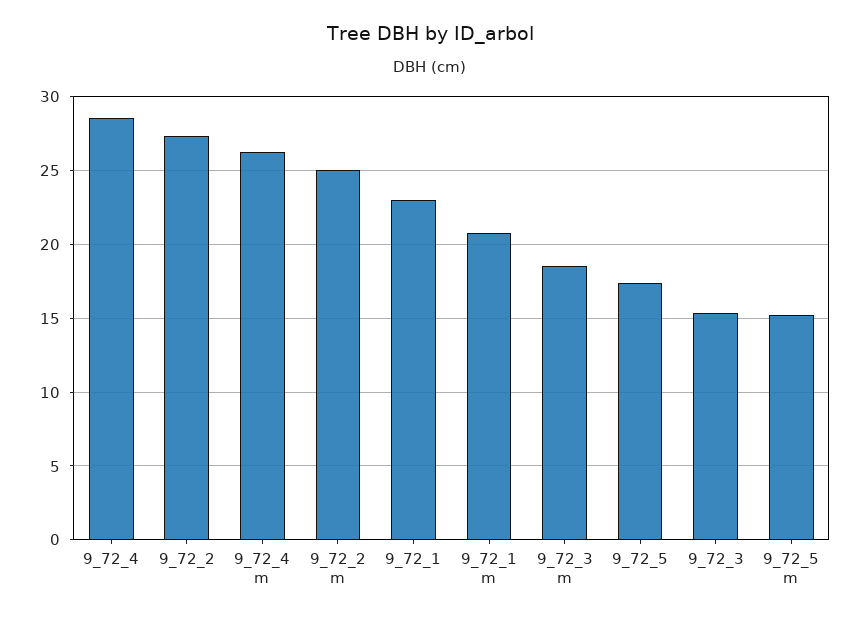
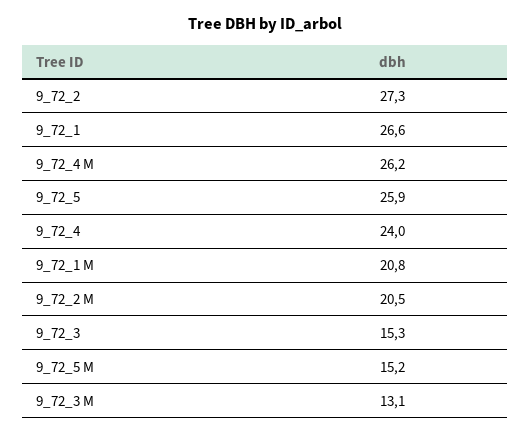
9_72_4: 28.5 -> 24
9_72_2 m: 25 -> 20.5
9_72_1: 23 -> 26.6
9_72_3 m: 18.5 -> 13.1
9_72_5: 17.5 -> 25.9

